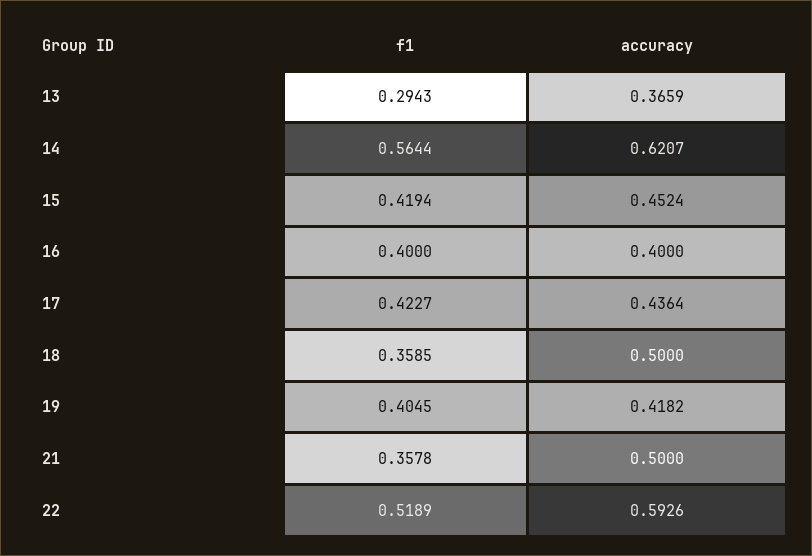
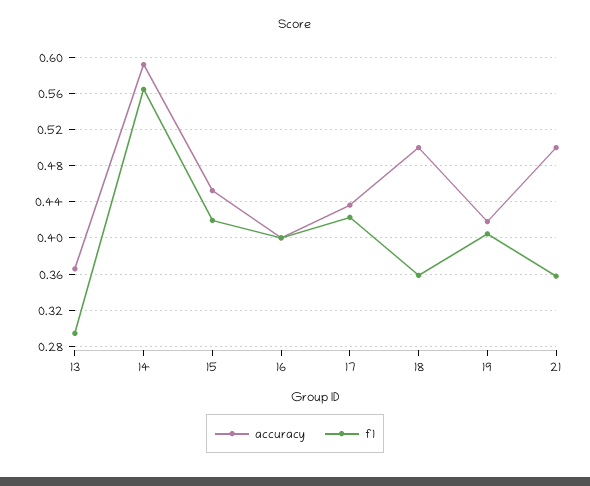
accuracy, 14: 0.6207 -> 0.59
f1, 22: 0.5189 -> none
accuracy, 22: 0.5926 -> none

